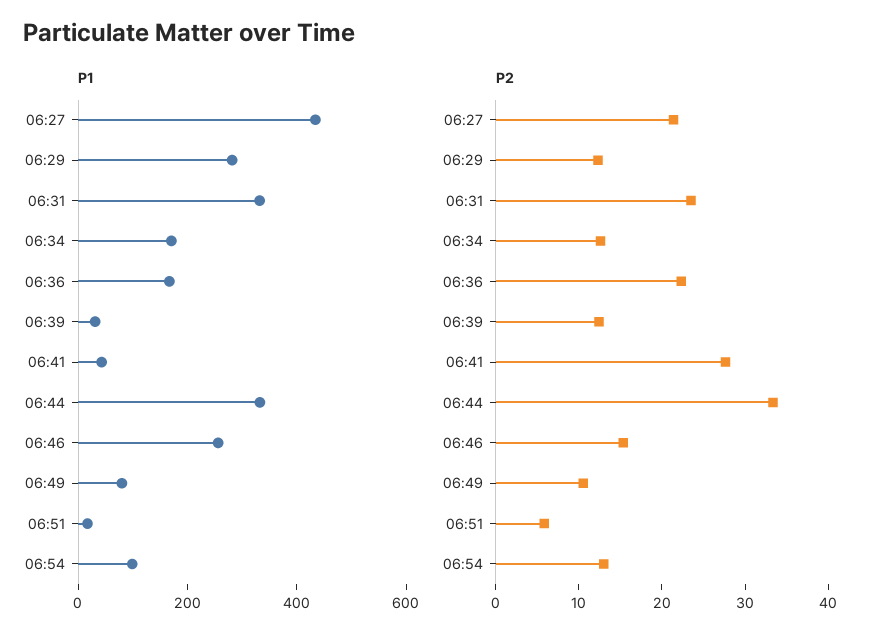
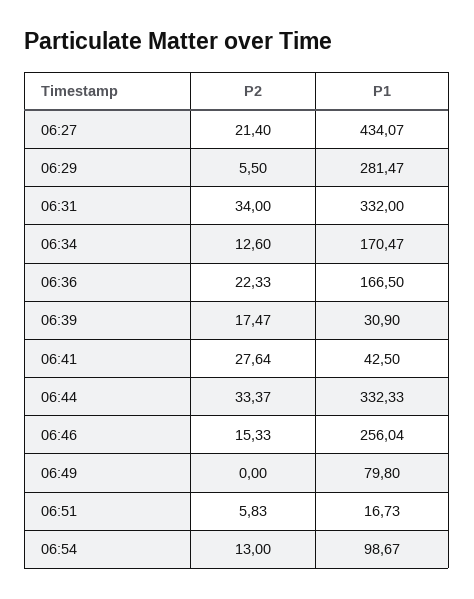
P2, 06:29: 12 -> 5.5
P2, 06:31: 24 -> 34
P2, 06:39: 12 -> 17.47
P2, 06:49: 10 -> 0

